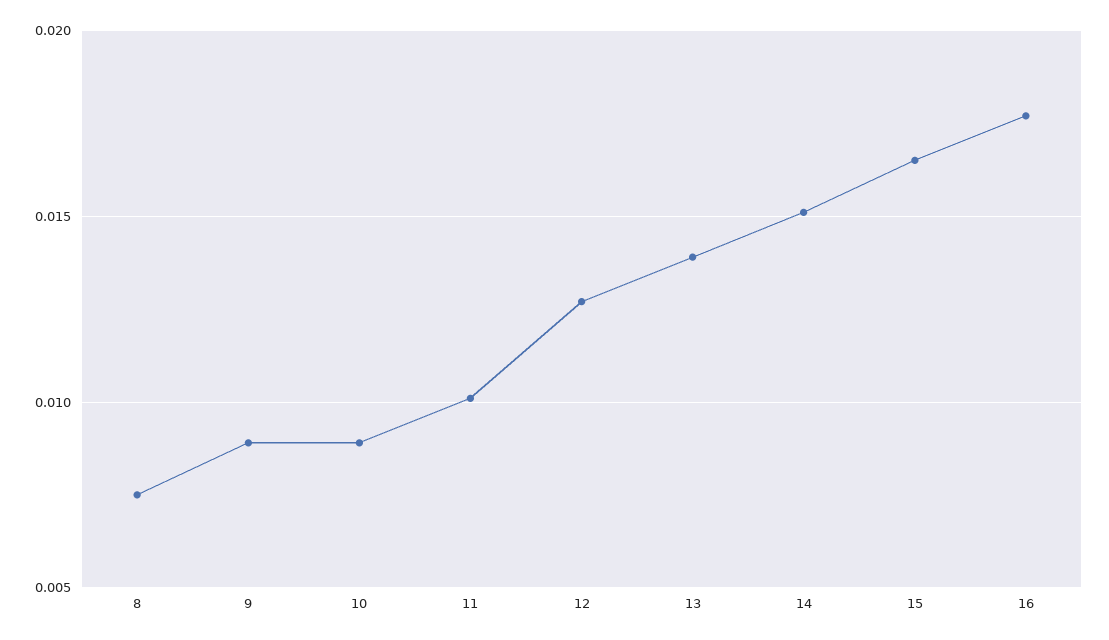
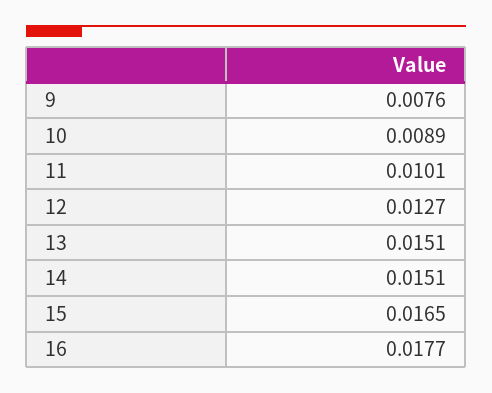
8: 0.0075 -> none
9: 0.009 -> 0.0076
13: 0.014 -> 0.0151

